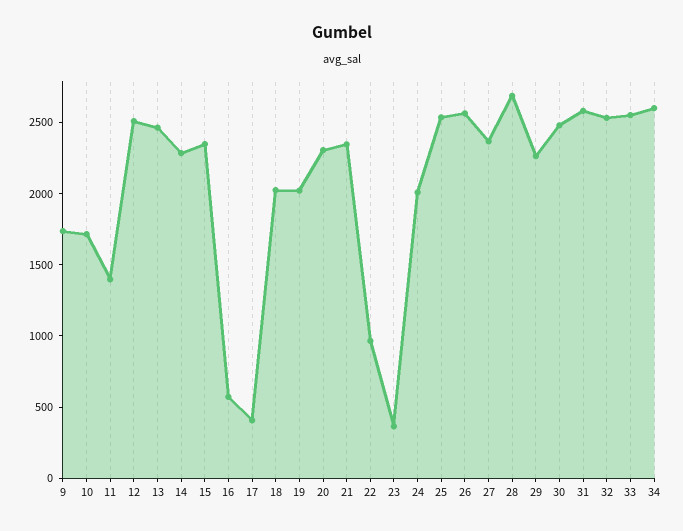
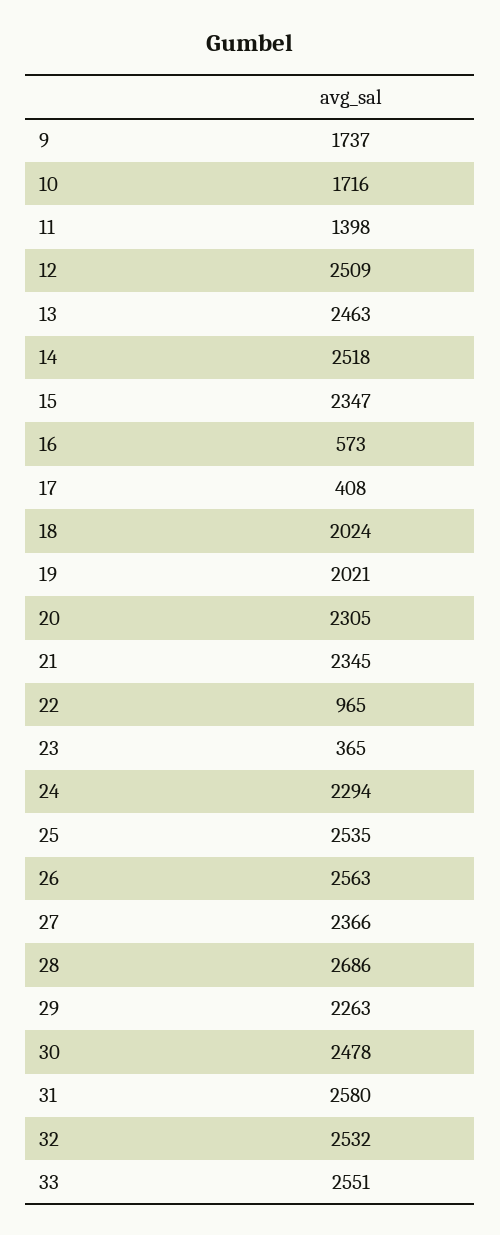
14: 2300 -> 2518
24: 2000 -> 2294
34: 2600 -> none

